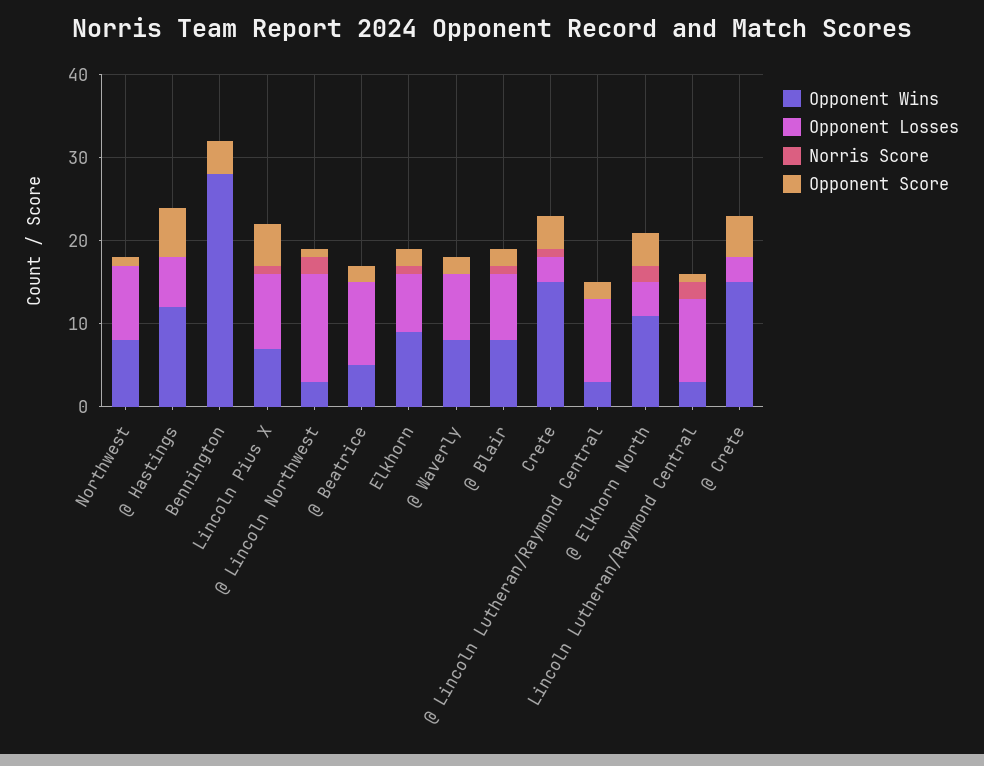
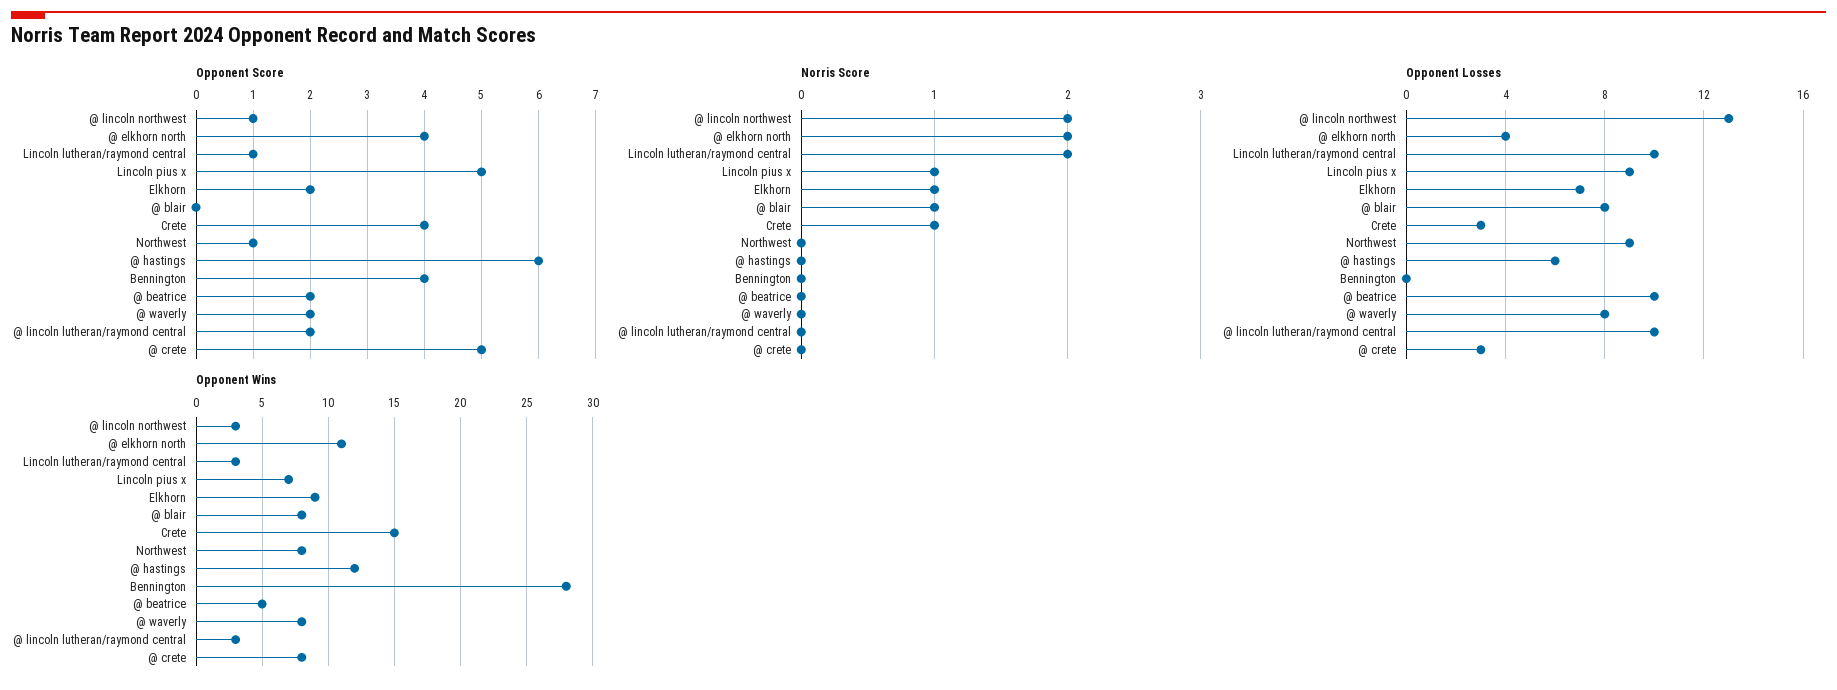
Opponent Score, @ Blair: 2 -> 0
Opponent Wins, @ Crete: 15 -> 8

